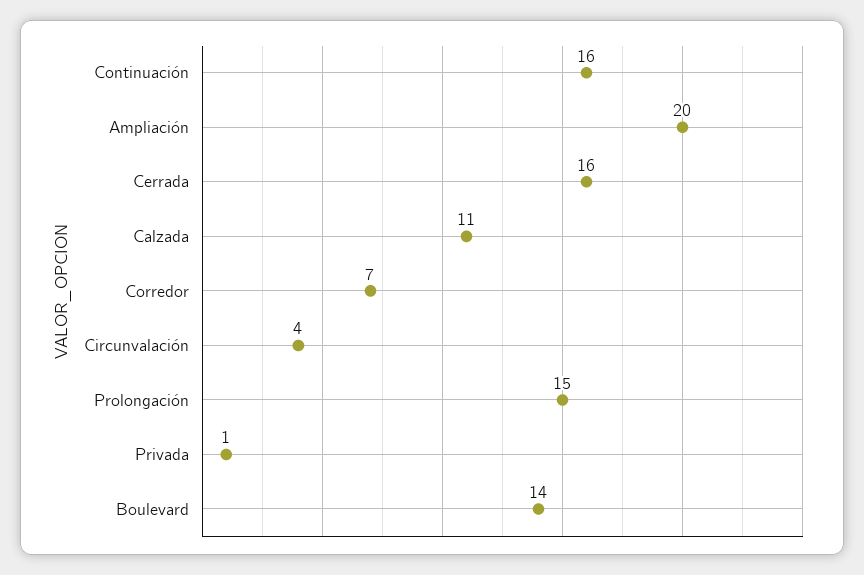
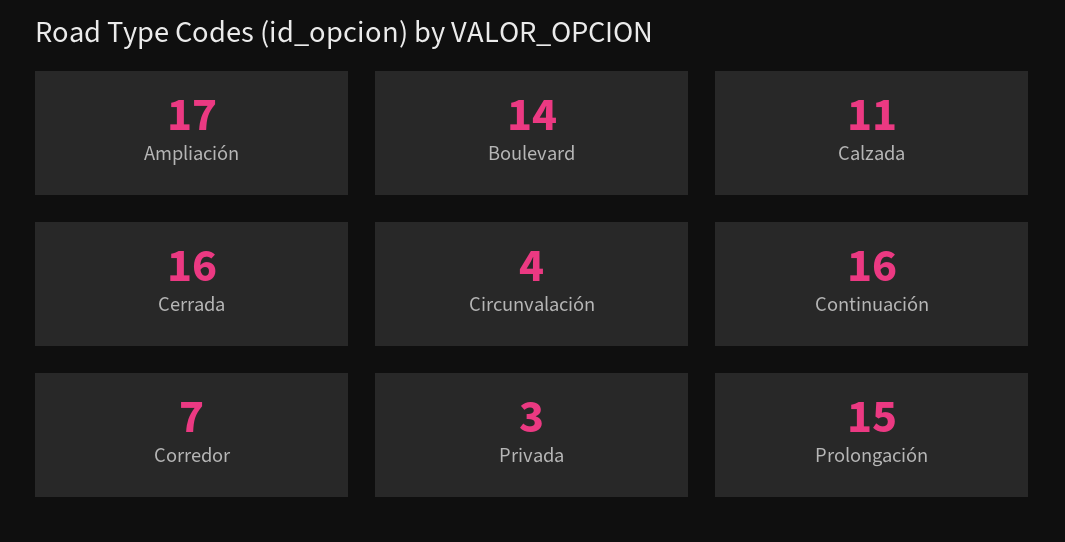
Ampliación: 20 -> 17
Privada: 1 -> 3

